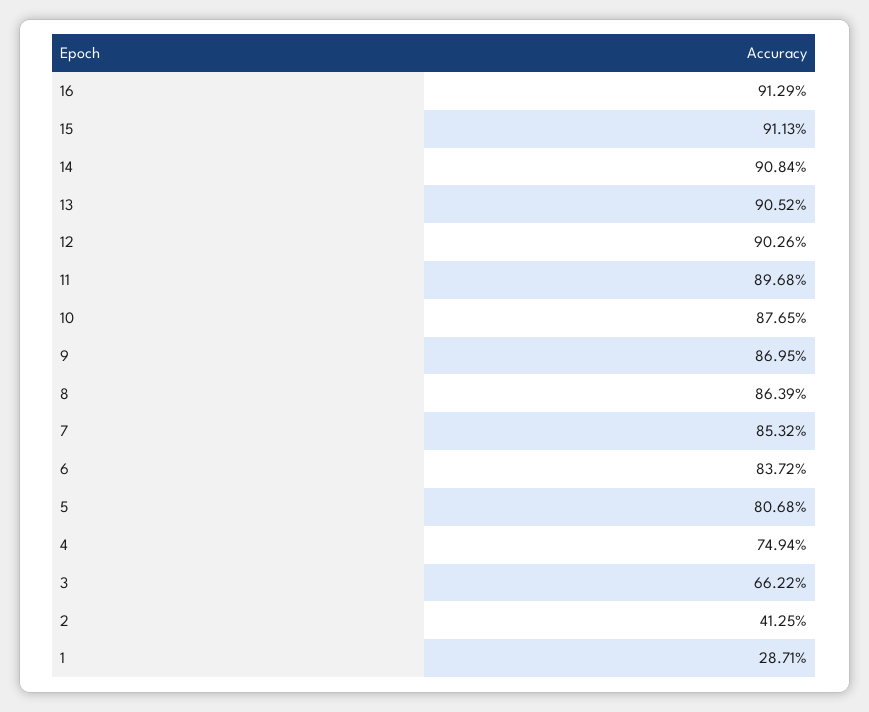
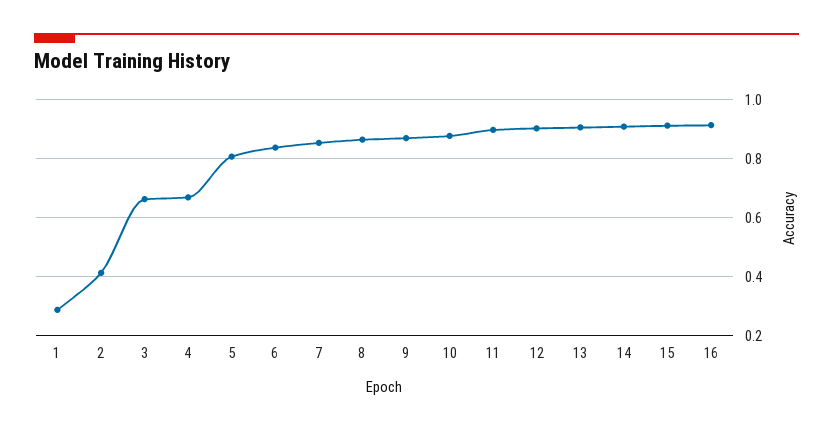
4: 0.7494 -> 0.675

